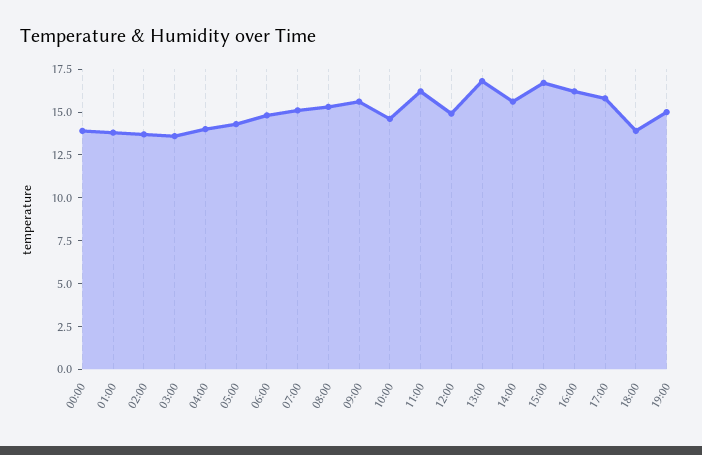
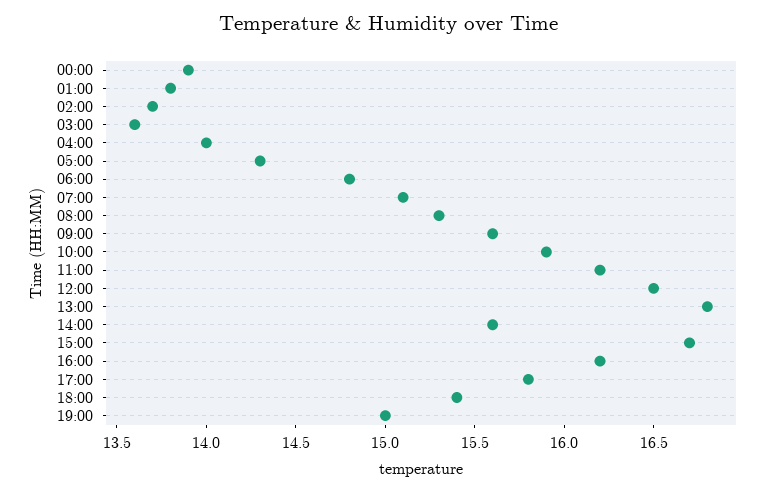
10:00: 14.5 -> 15.9
12:00: 15 -> 16.5
18:00: 14 -> 15.4

